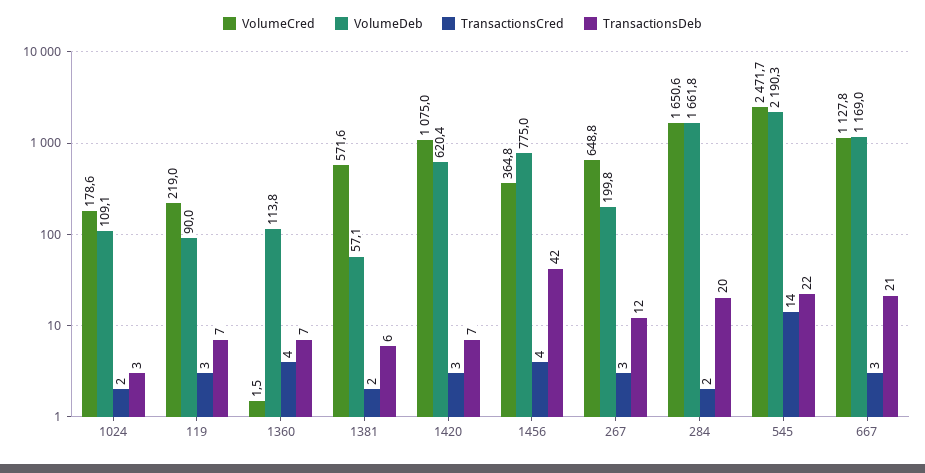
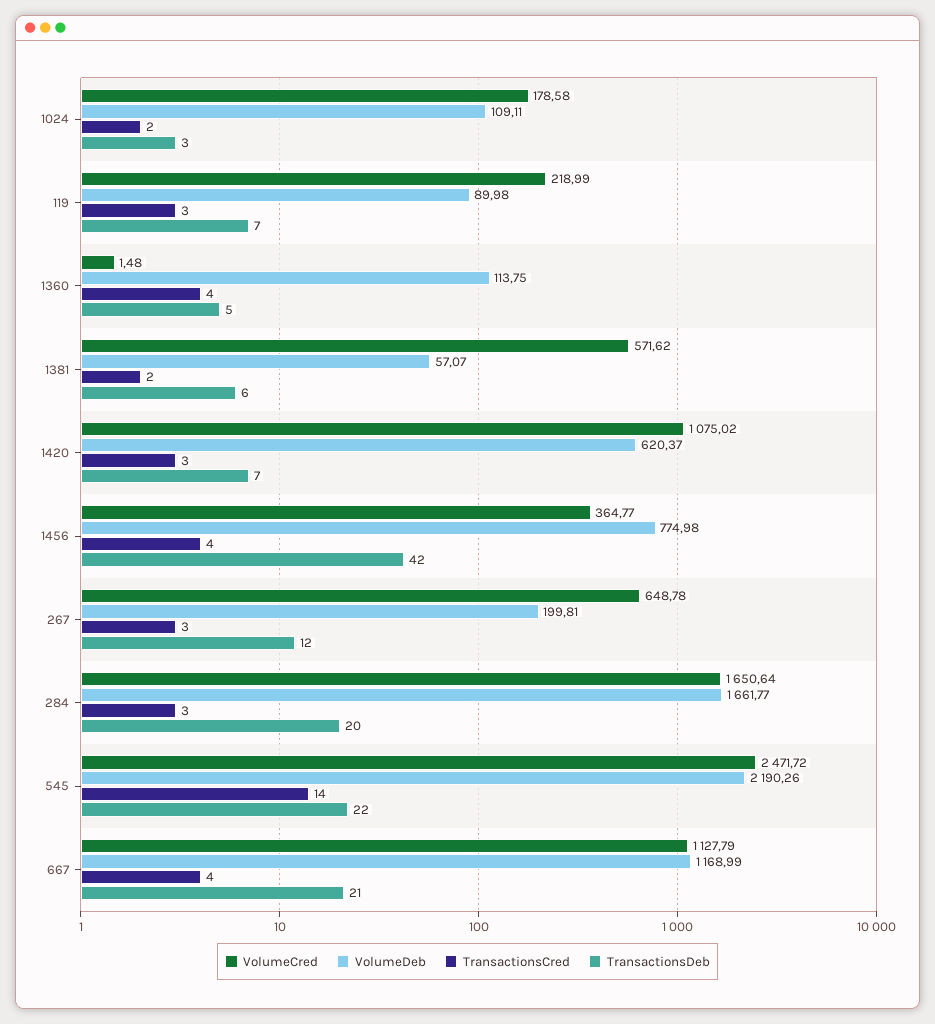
TransactionsDeb, 1360: 7 -> 5
TransactionsCred, 284: 2 -> 3
TransactionsCred, 667: 3 -> 4

